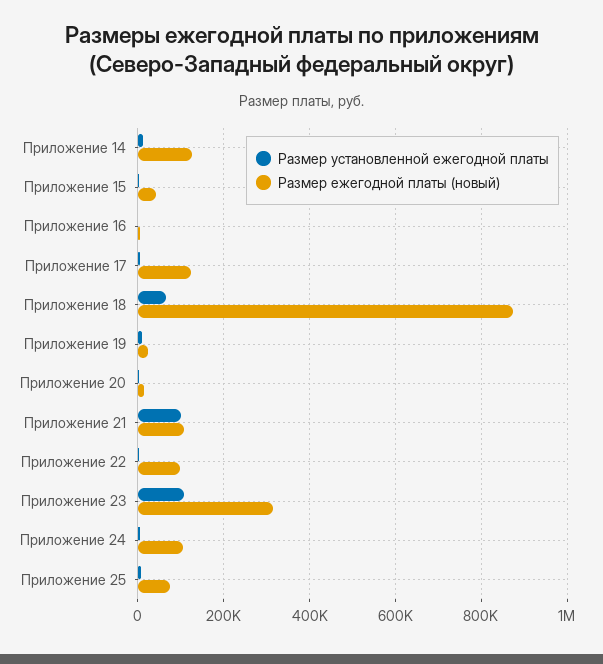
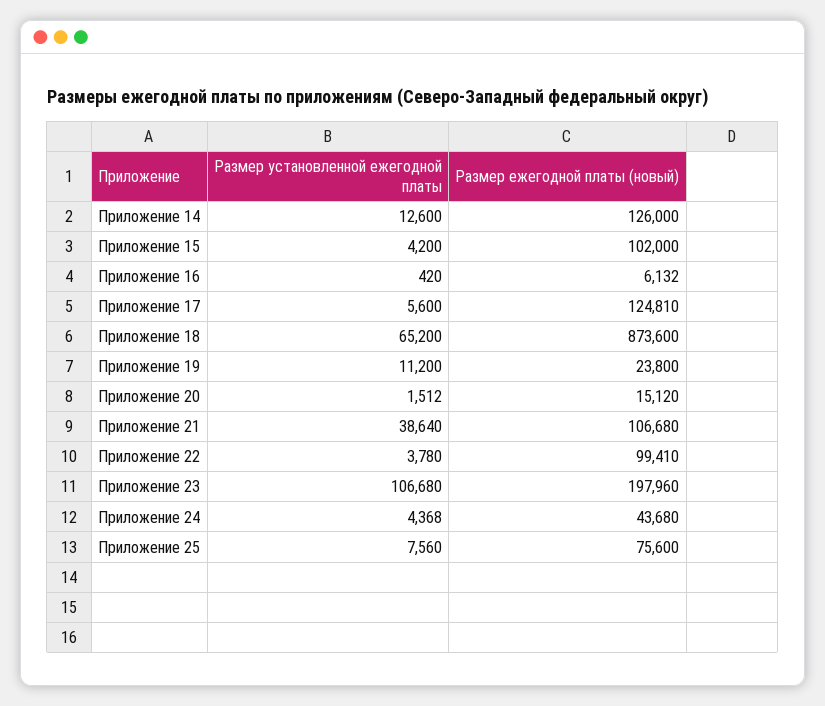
Размер ежегодной платы (новый), Приложение 15: 40000 -> 102000
Размер установленной ежегодной платы, Приложение 21: 100000 -> 38640
Размер ежегодной платы (новый), Приложение 23: 320000 -> 197960
Размер ежегодной платы (новый), Приложение 24: 100000 -> 43680

